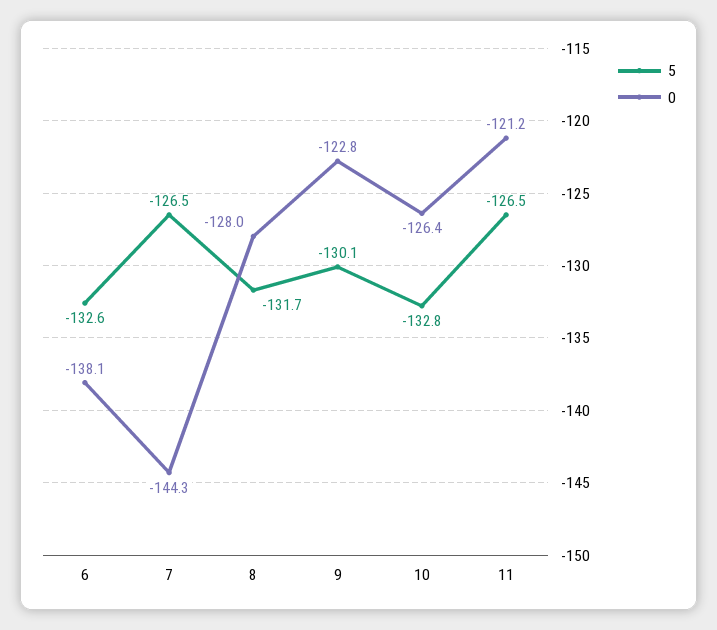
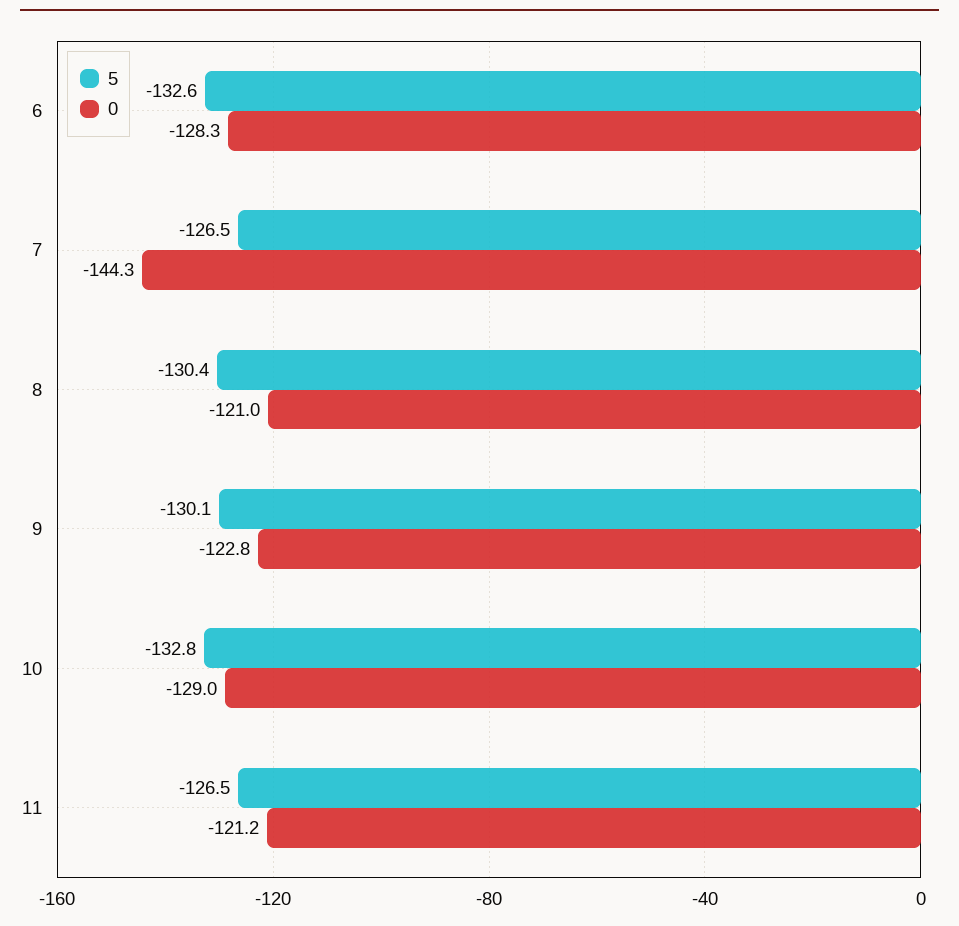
0, 6: -138.1 -> -128.3
5, 8: -131.7 -> -130.4
0, 8: -128 -> -121
0, 10: -126.4 -> -129

